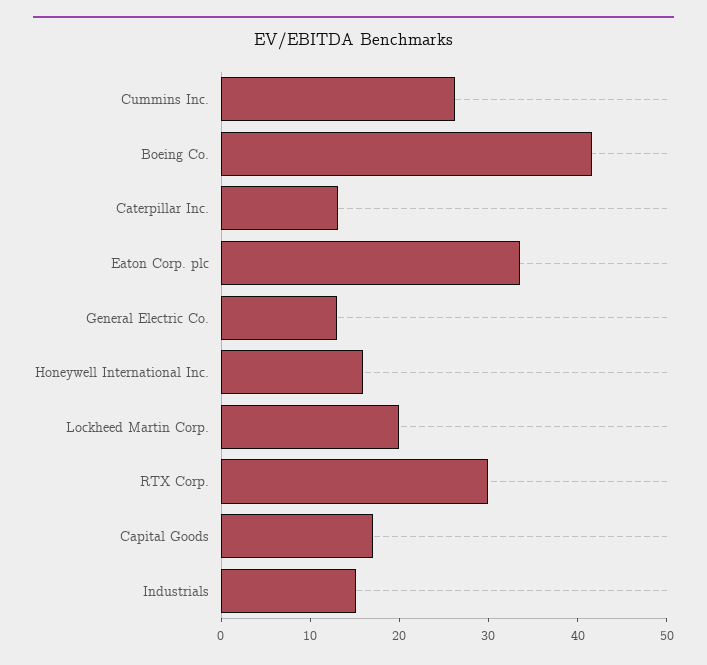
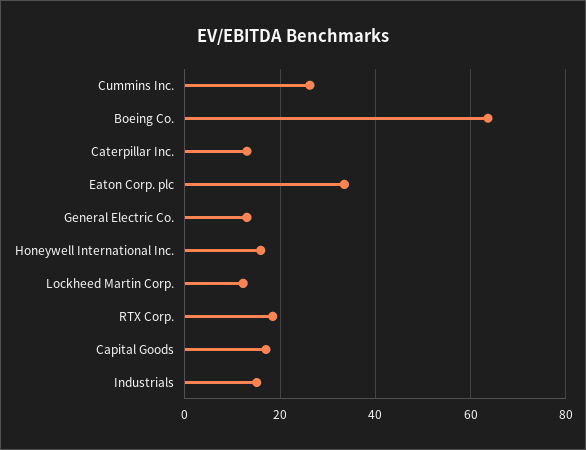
Boeing Co.: 42 -> 64
Lockheed Martin Corp.: 20 -> 12
RTX Corp.: 30 -> 18

